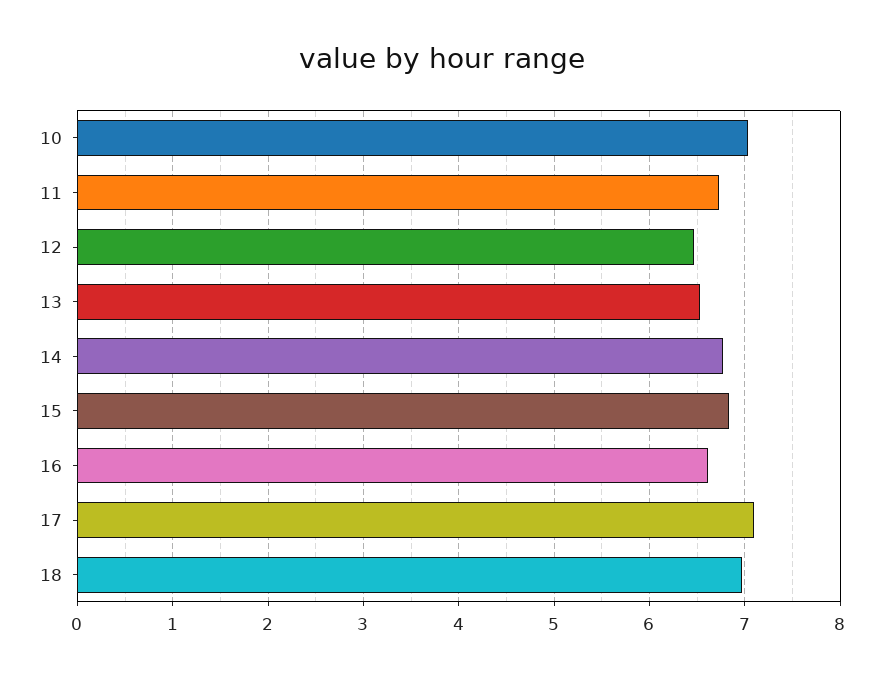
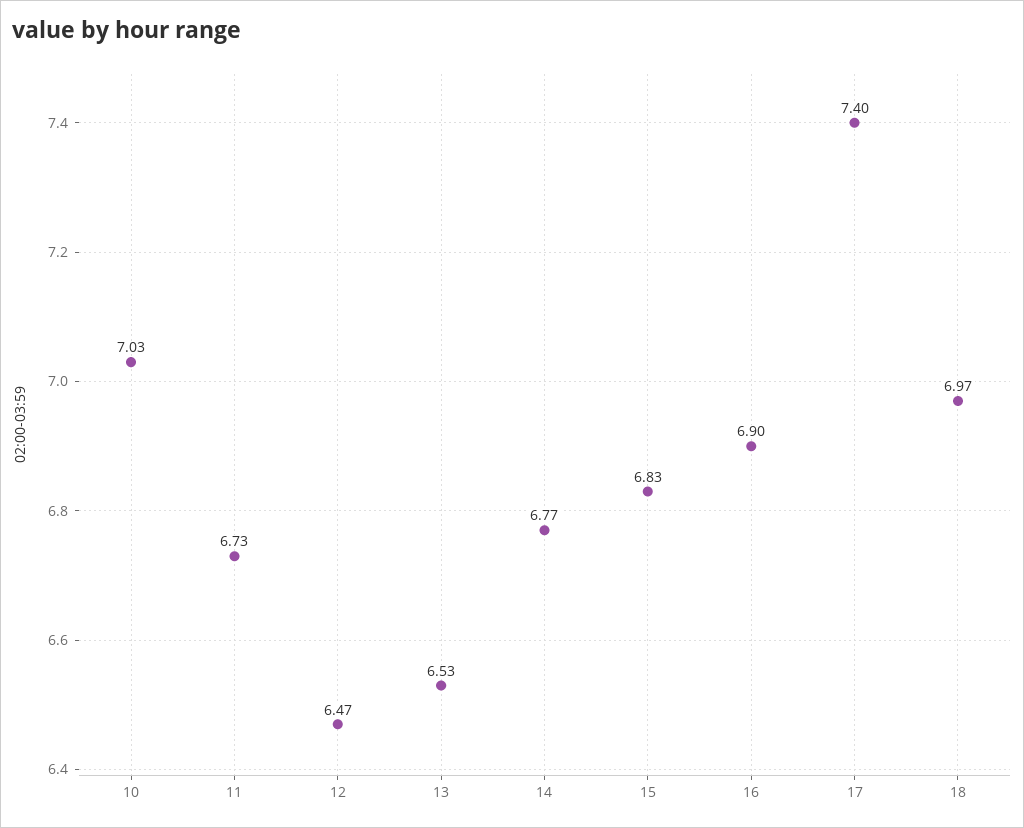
16: 6.6 -> 6.9
17: 7.1 -> 7.4

